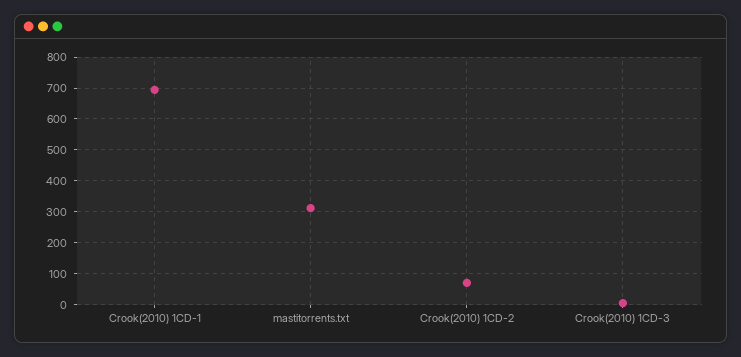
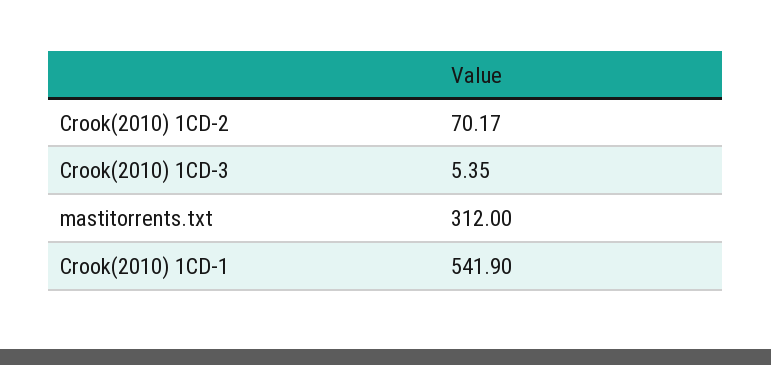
Crook(2010) 1CD-1: 700 -> 541.9

